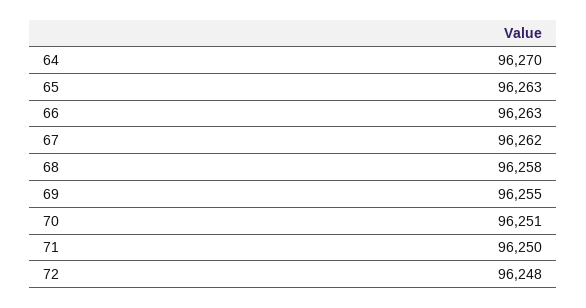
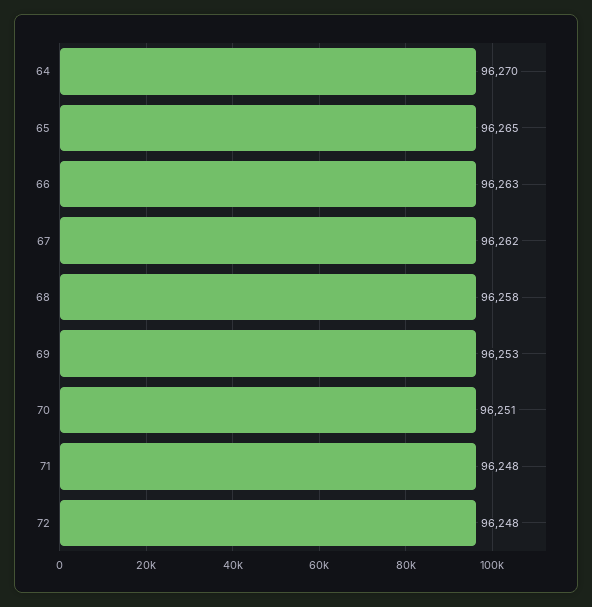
65: 96263 -> 96265
69: 96255 -> 96253
71: 96250 -> 96248

